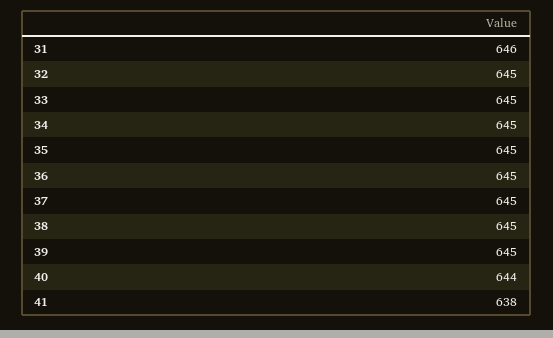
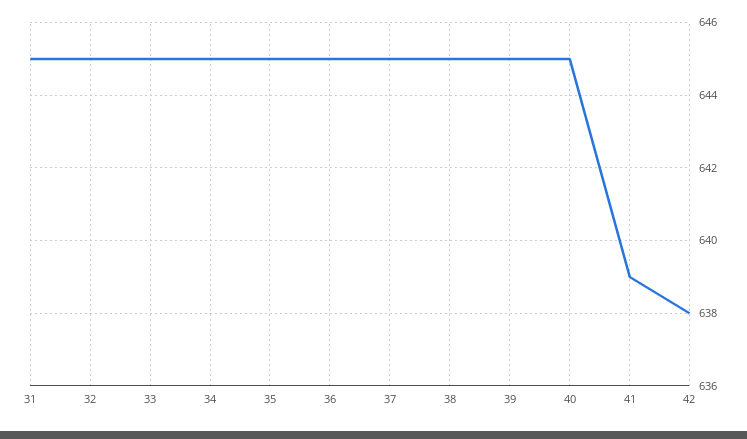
31: 646 -> 645
40: 644 -> 645
41: 638 -> 639
42: none -> 638

